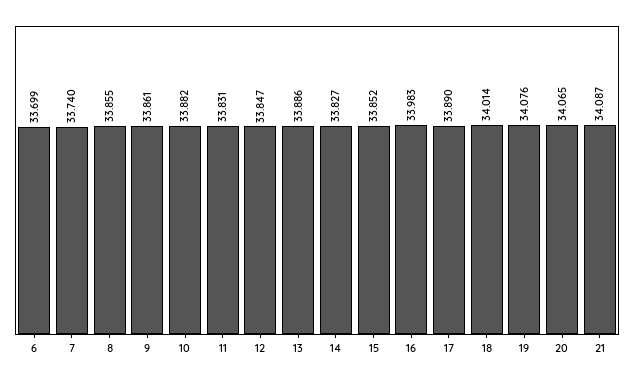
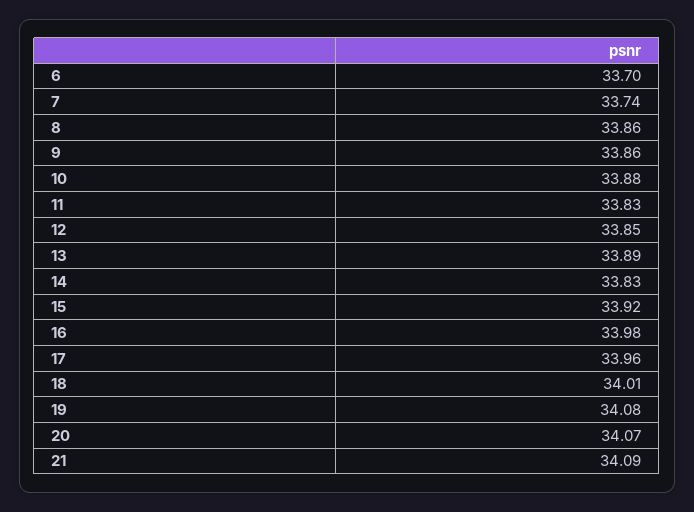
15: 33.852 -> 33.92
17: 33.89 -> 33.96

